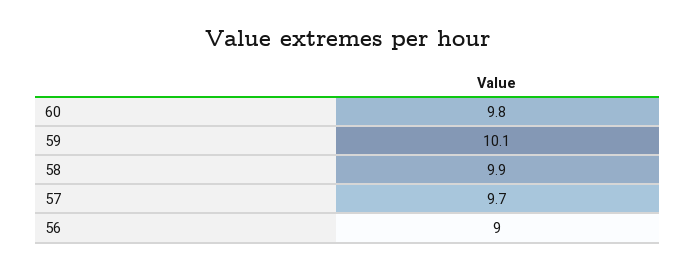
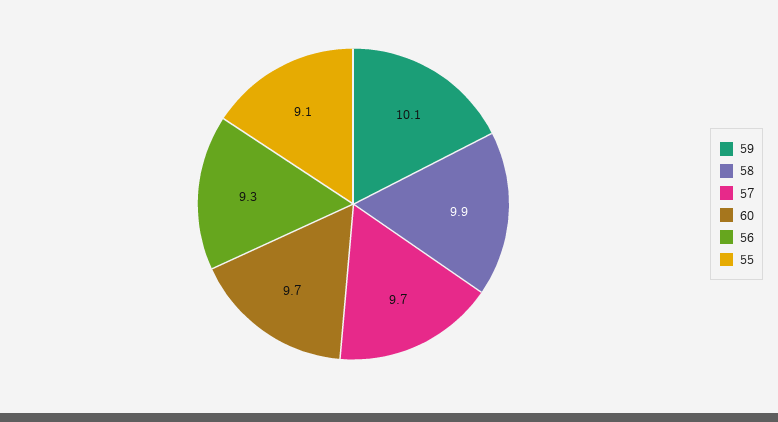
60: 9.8 -> 9.7
56: 9 -> 9.3
55: none -> 9.1

